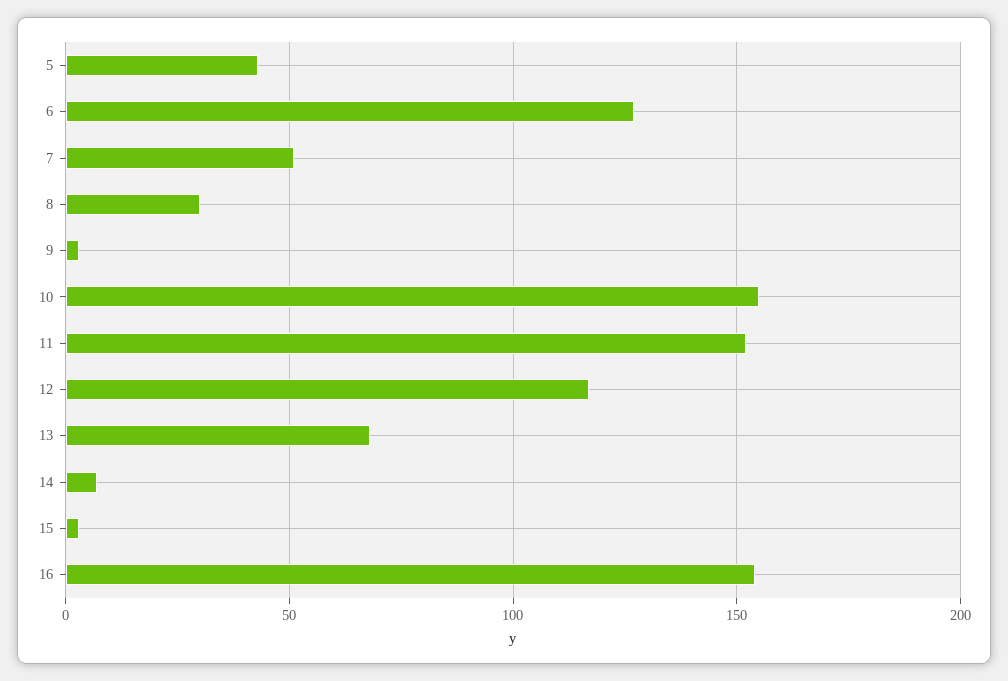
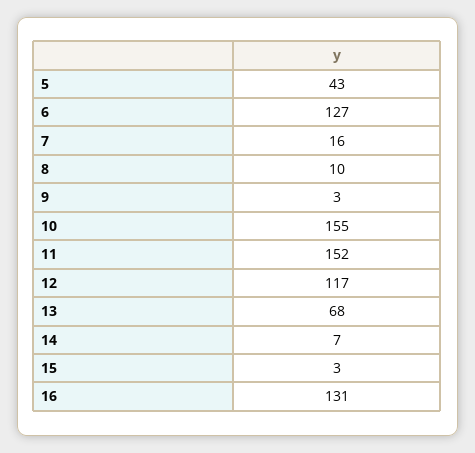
7: 50 -> 16
8: 30 -> 10
16: 155 -> 131

